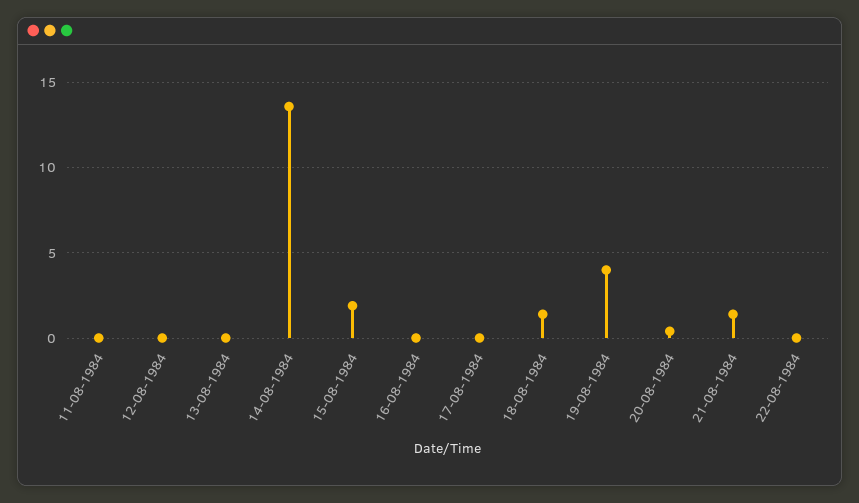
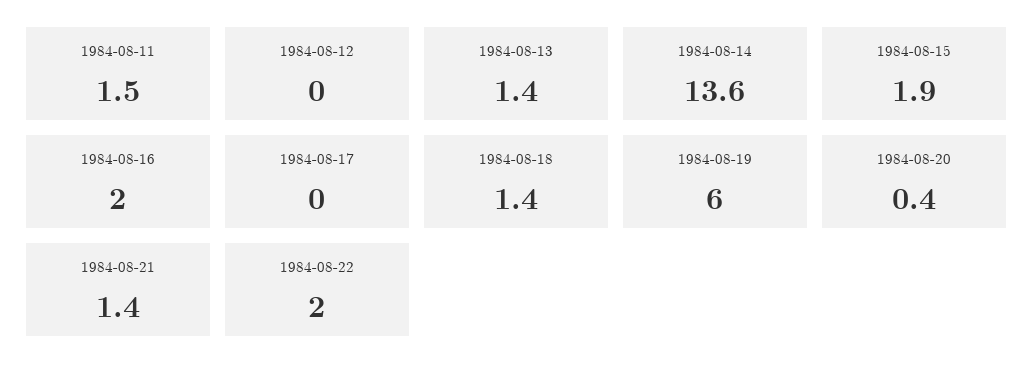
11-08-1984: 0 -> 1.5
13-08-1984: 0 -> 1.4
16-08-1984: 0 -> 2
19-08-1984: 4 -> 6
22-08-1984: 0 -> 2

